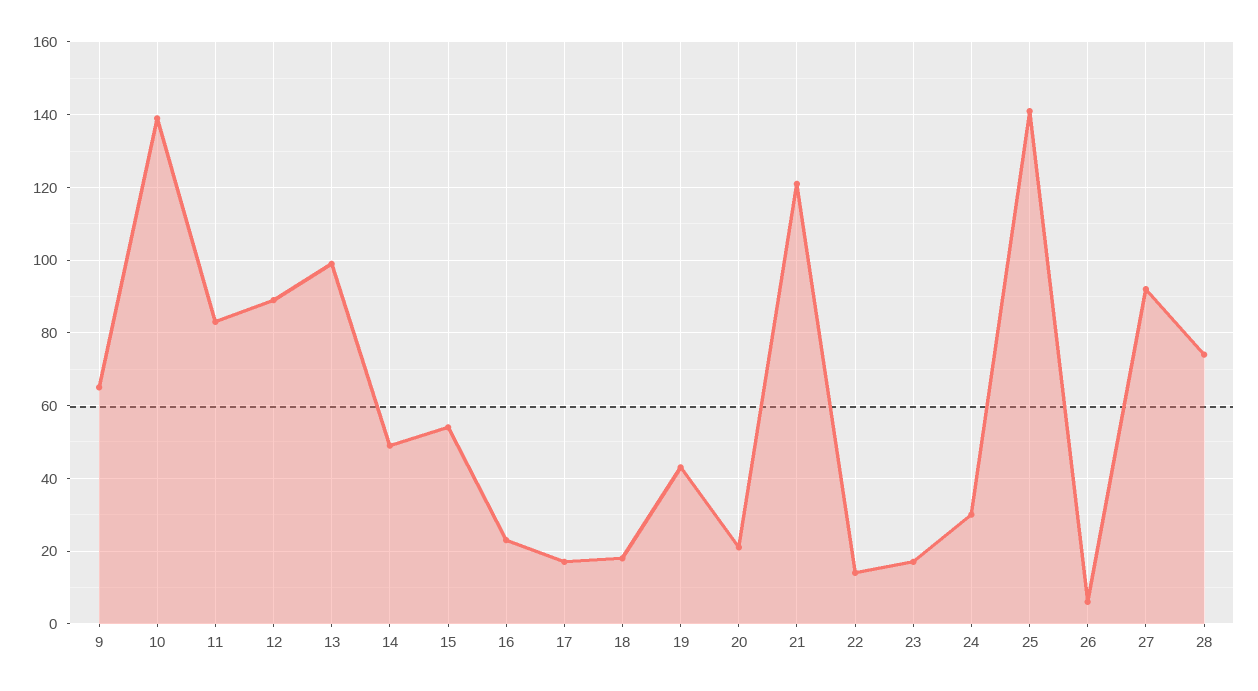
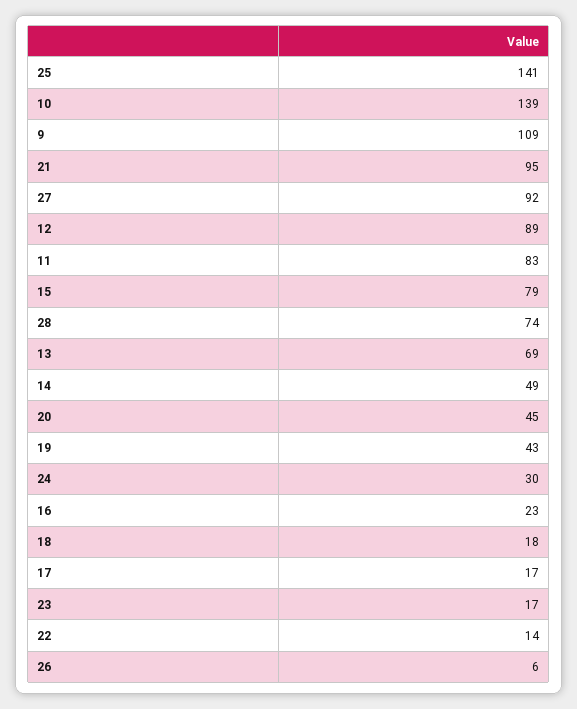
9: 65 -> 109
13: 100 -> 69
15: 55 -> 79
20: 20 -> 45
21: 120 -> 95

